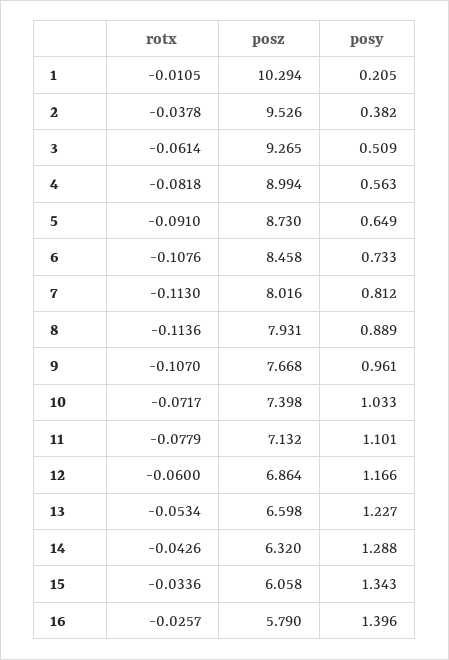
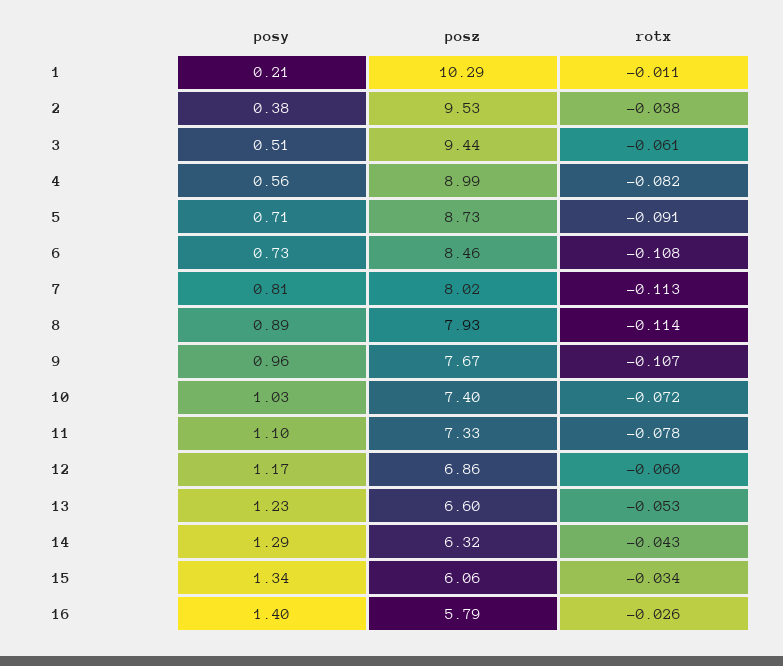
posz, 3: 9.265 -> 9.44
posy, 5: 0.649 -> 0.71
posz, 11: 7.132 -> 7.33

